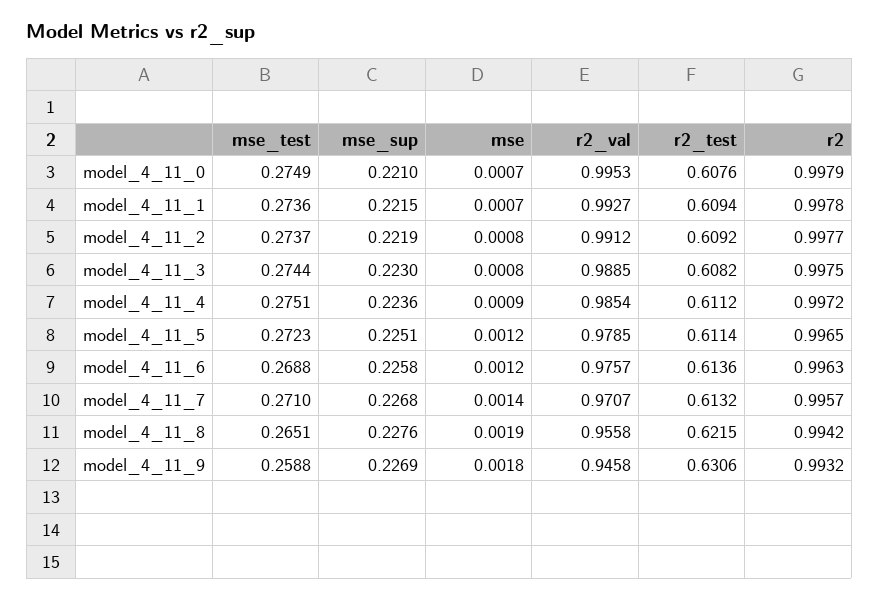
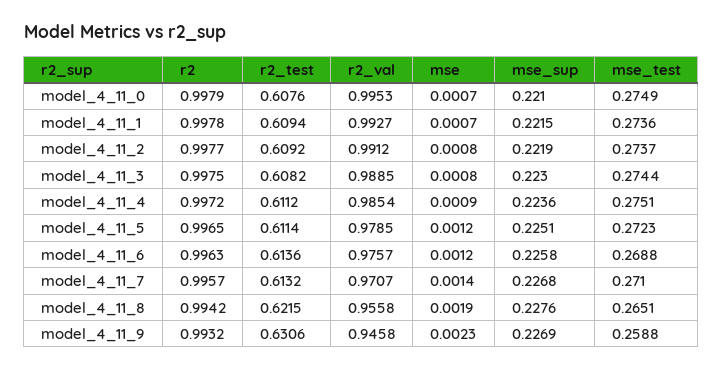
mse, model_4_11_9: 0.0018 -> 0.0023

